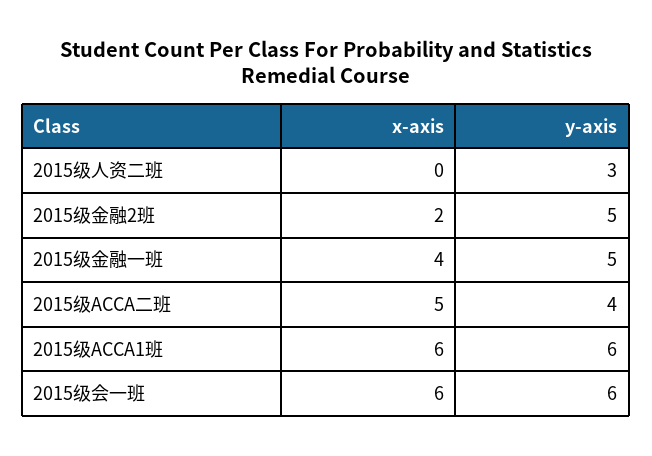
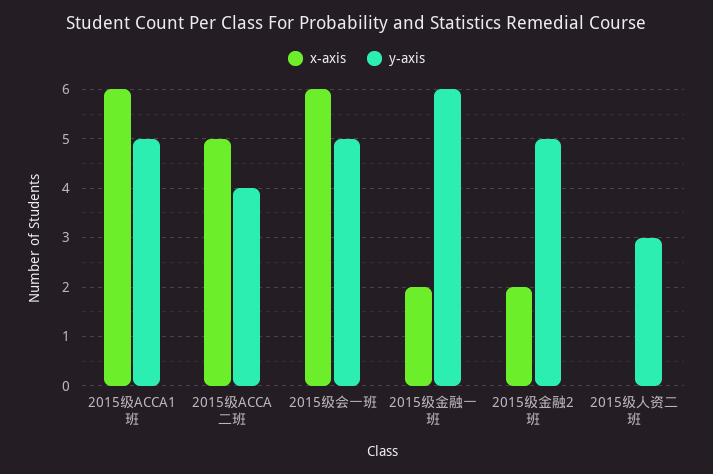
x-axis, 2015级金融一班: 4 -> 2
y-axis, 2015级金融一班: 5 -> 6
y-axis, 2015级ACCA1班: 6 -> 5
y-axis, 2015级会一班: 6 -> 5

